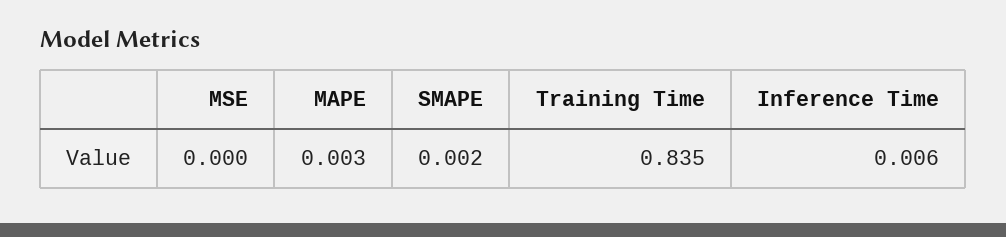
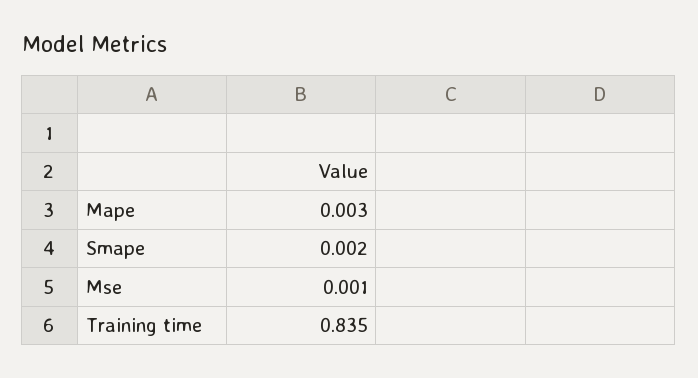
MSE: 0 -> 0.001
Inference Time: 0.006 -> none

